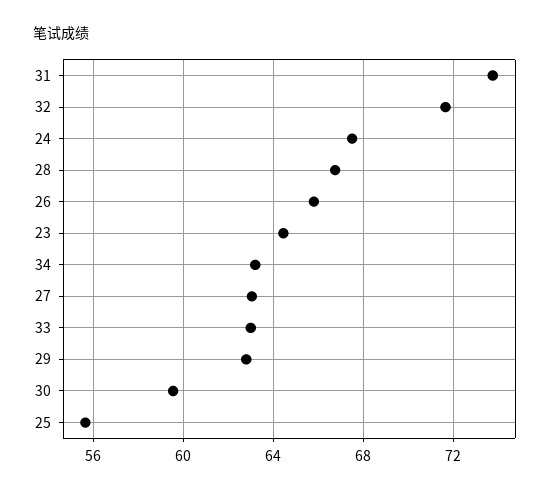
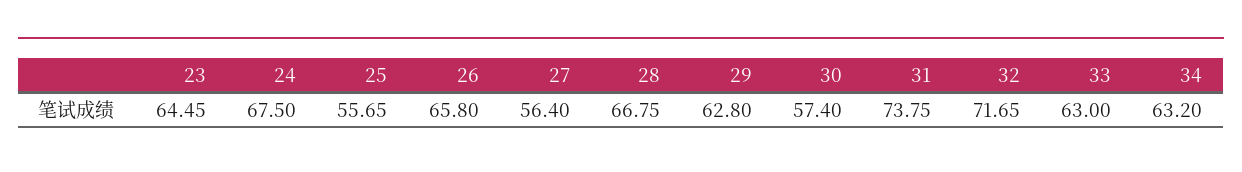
27: 63 -> 56.4
30: 59.5 -> 57.4

